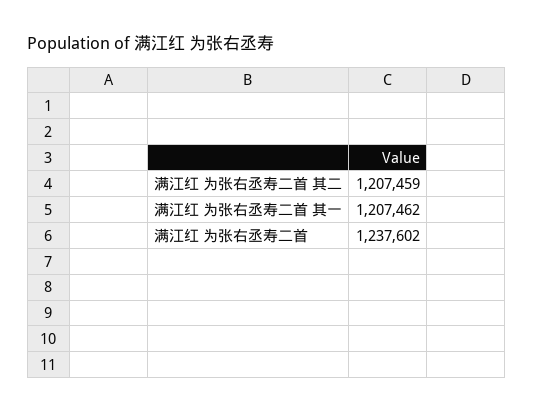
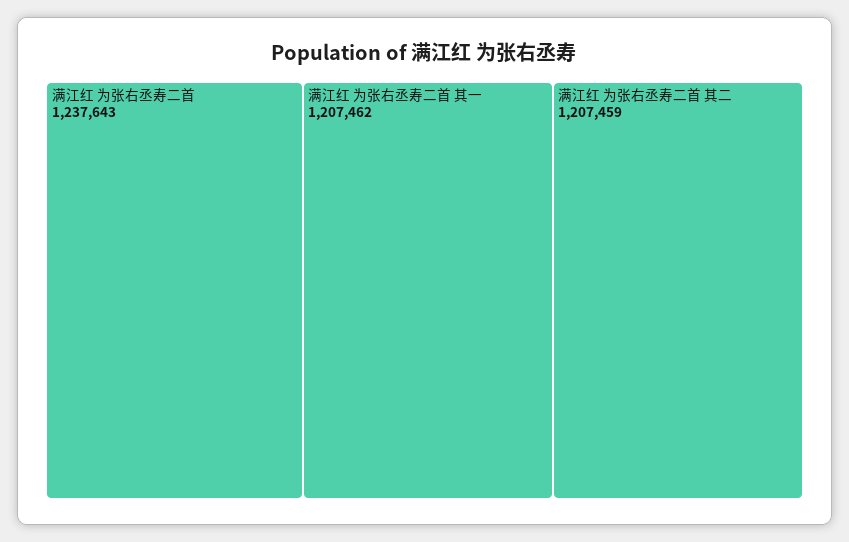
满江红 为张右丞寿二首: 1237602 -> 1237643

